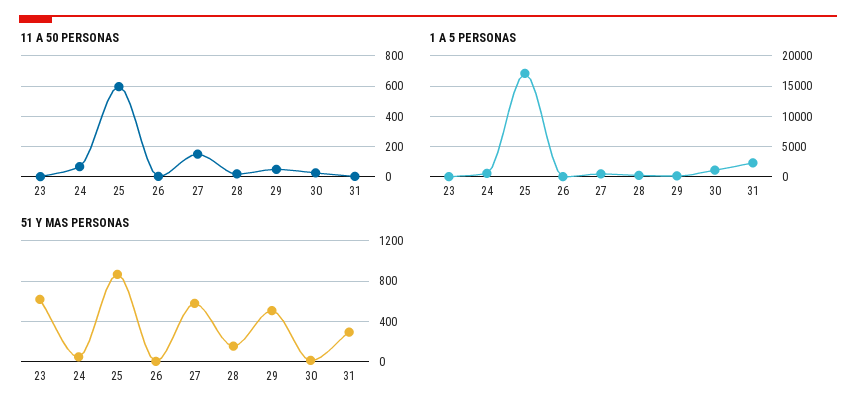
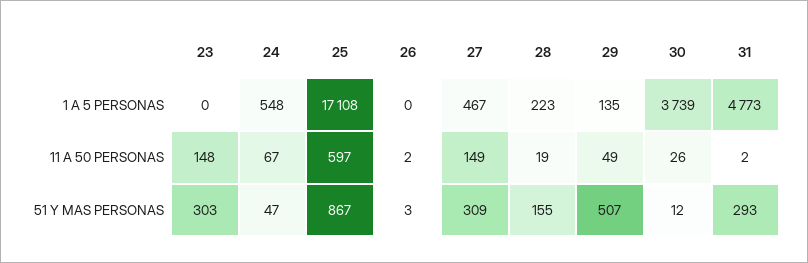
11 A 50 PERSONAS, 23: 0 -> 148
1 A 5 PERSONAS, 30: 1000 -> 3739
1 A 5 PERSONAS, 31: 2000 -> 4773
51 Y MAS PERSONAS, 23: 600 -> 303
51 Y MAS PERSONAS, 27: 600 -> 309

